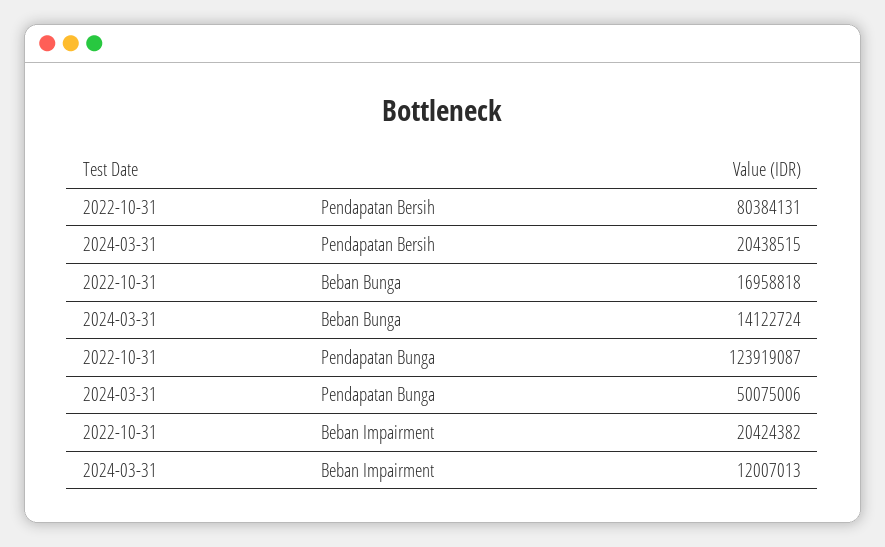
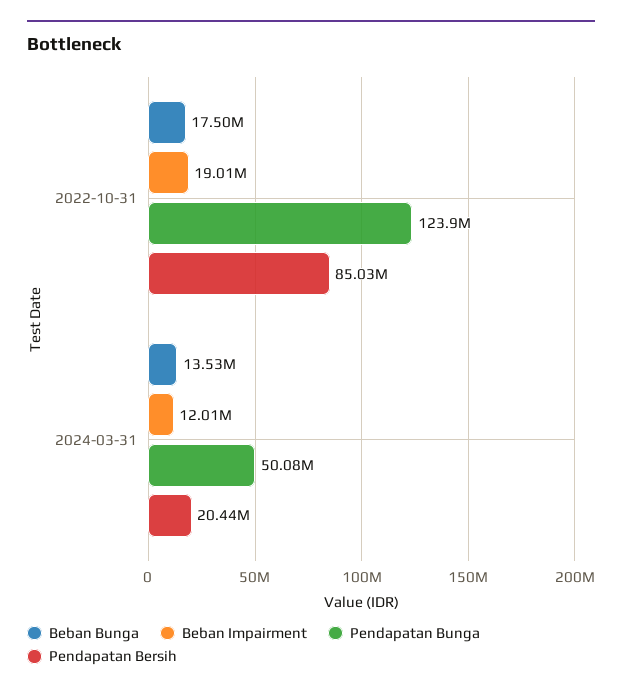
Pendapatan Bersih, 2022-10-31: 80384131 -> 85030000
Beban Bunga, 2022-10-31: 16958818 -> 17500000
Beban Bunga, 2024-03-31: 14122724 -> 13530000
Beban Impairment, 2022-10-31: 20424382 -> 19010000

